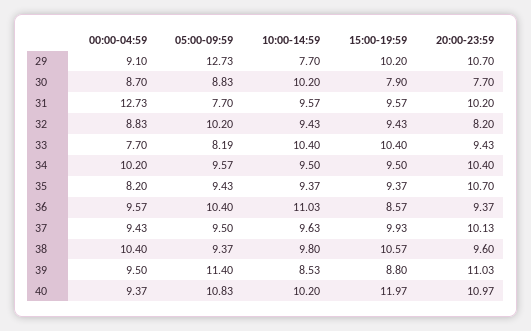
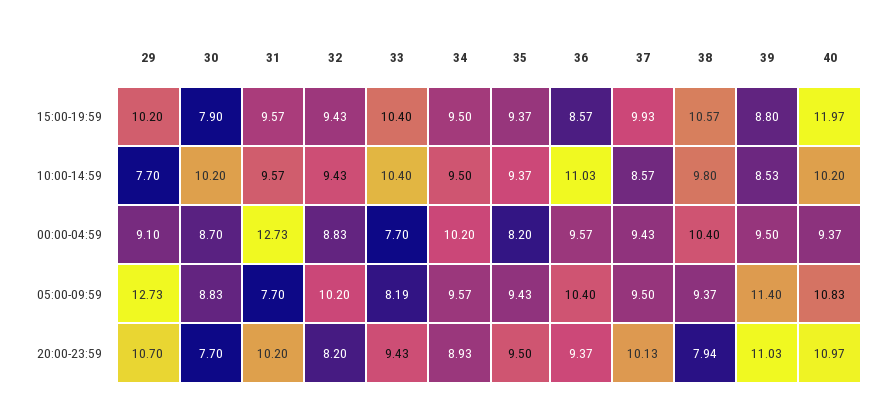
20:00-23:59, 34: 10.4 -> 8.93
20:00-23:59, 35: 10.7 -> 9.5
10:00-14:59, 37: 9.63 -> 8.57
20:00-23:59, 38: 9.6 -> 7.94

